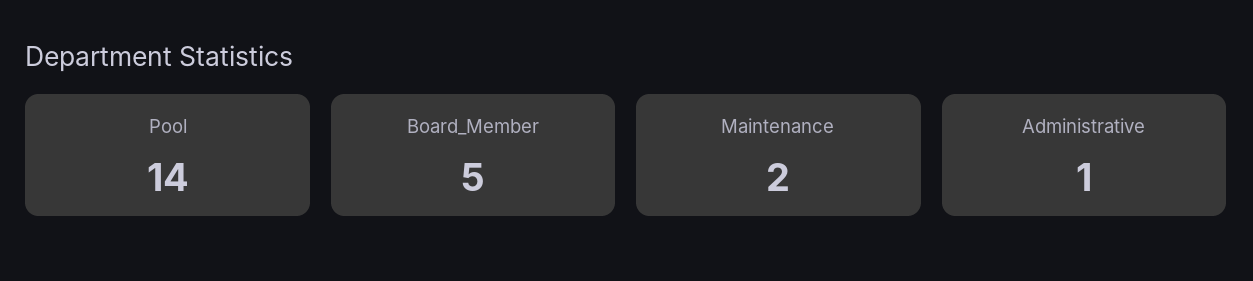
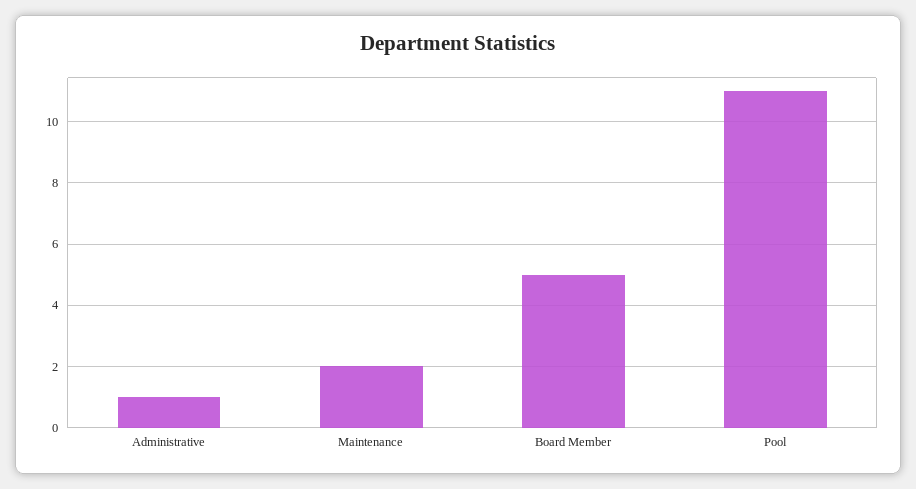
Pool: 14 -> 11

